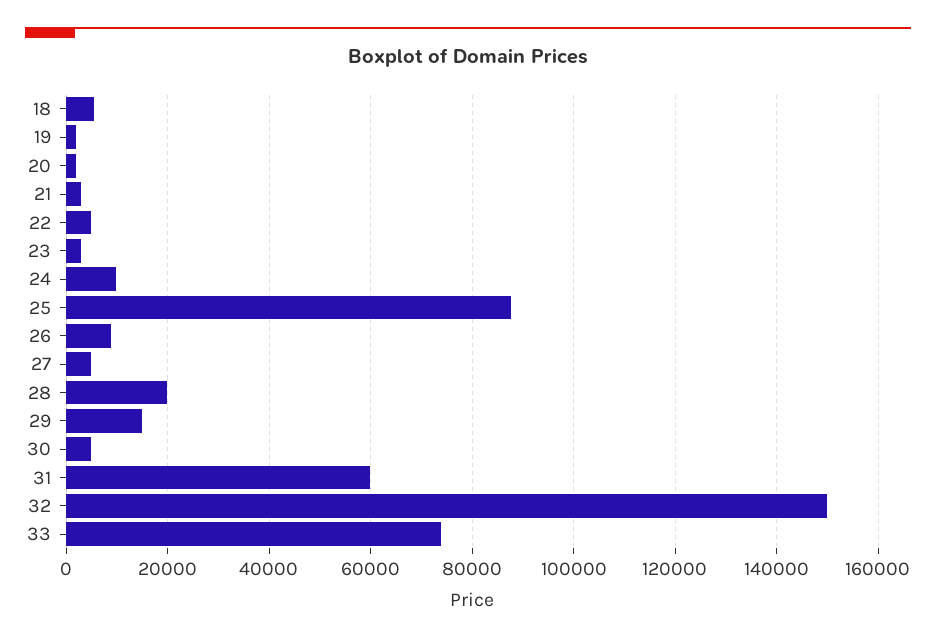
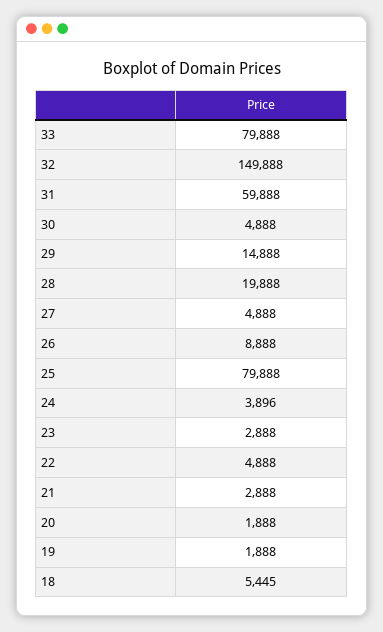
24: 10000 -> 3896
25: 88000 -> 79888
33: 74000 -> 79888

